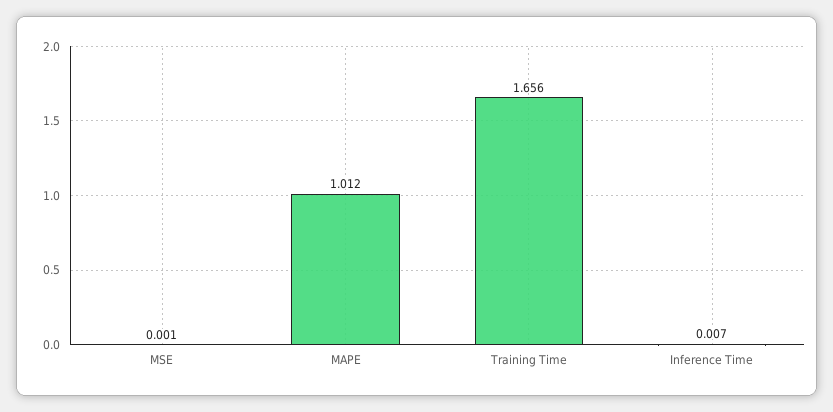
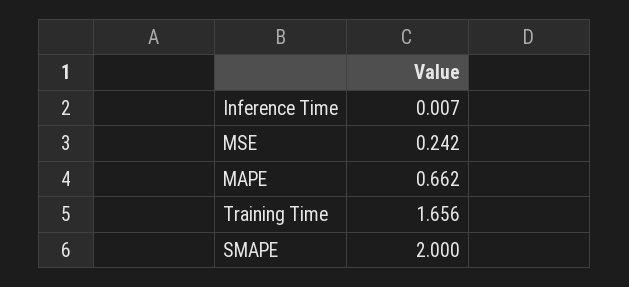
MSE: 0.001 -> 0.242
MAPE: 1.012 -> 0.662
SMAPE: none -> 2

